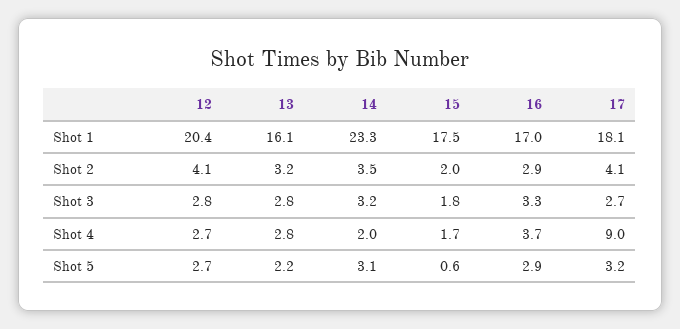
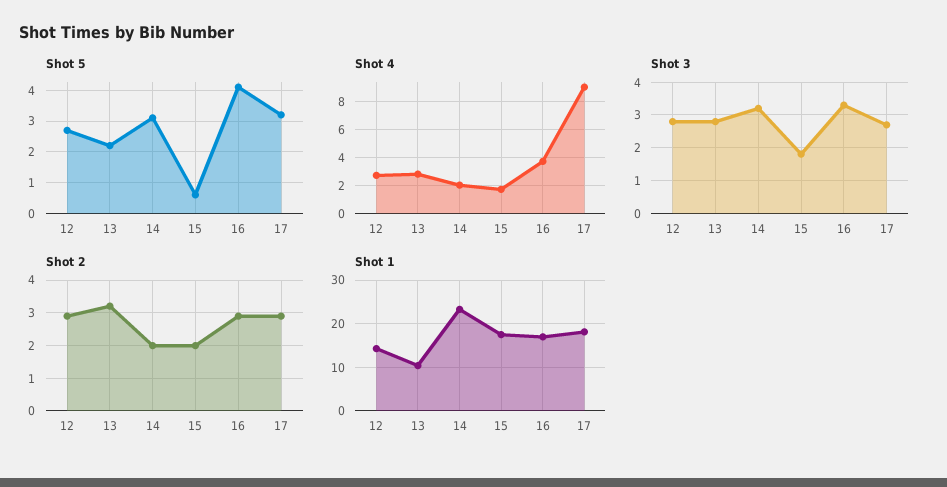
Shot 1, 12: 20.4 -> 14
Shot 1, 13: 16.1 -> 10
Shot 2, 12: 4.1 -> 3
Shot 2, 14: 3.5 -> 2
Shot 2, 17: 4.1 -> 3
Shot 5, 16: 2.9 -> 4

